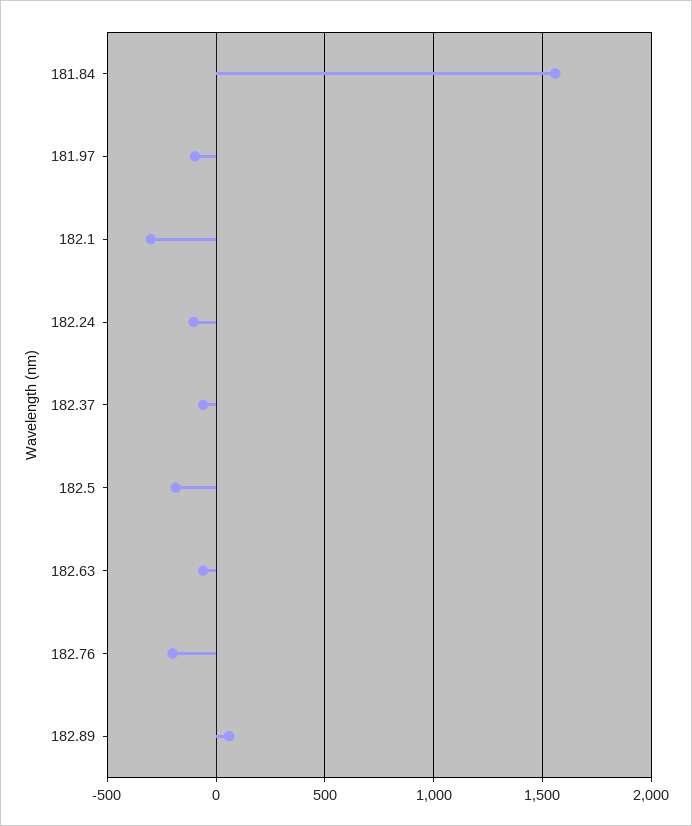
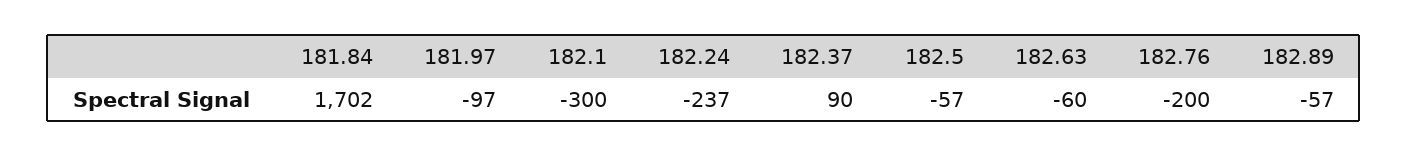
181.84: 1550 -> 1702
182.24: -100 -> -237
182.37: -50 -> 90
182.5: -200 -> -57
182.89: 50 -> -57

